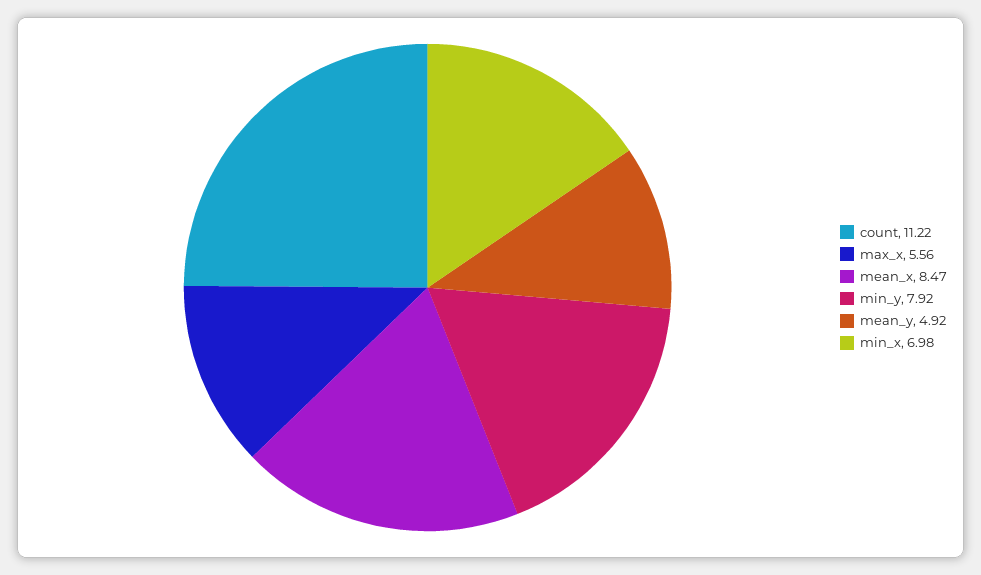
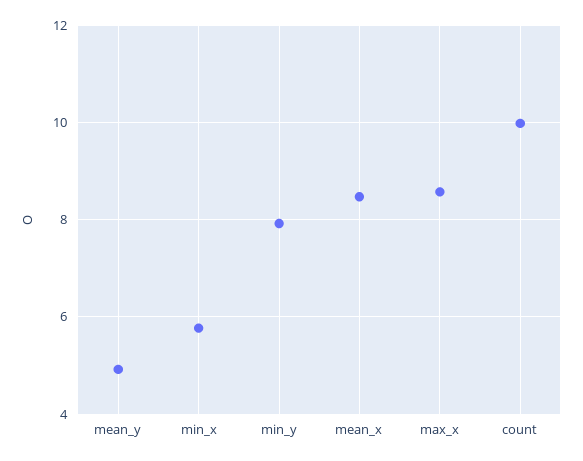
count: 11.22 -> 10
max_x: 5.56 -> 8.6
min_x: 6.98 -> 5.8

